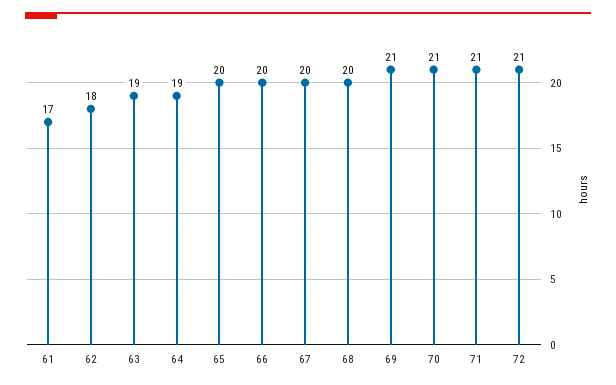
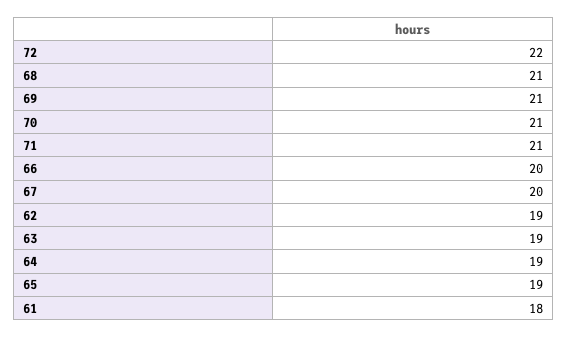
61: 17 -> 18
62: 18 -> 19
65: 20 -> 19
68: 20 -> 21
72: 21 -> 22

